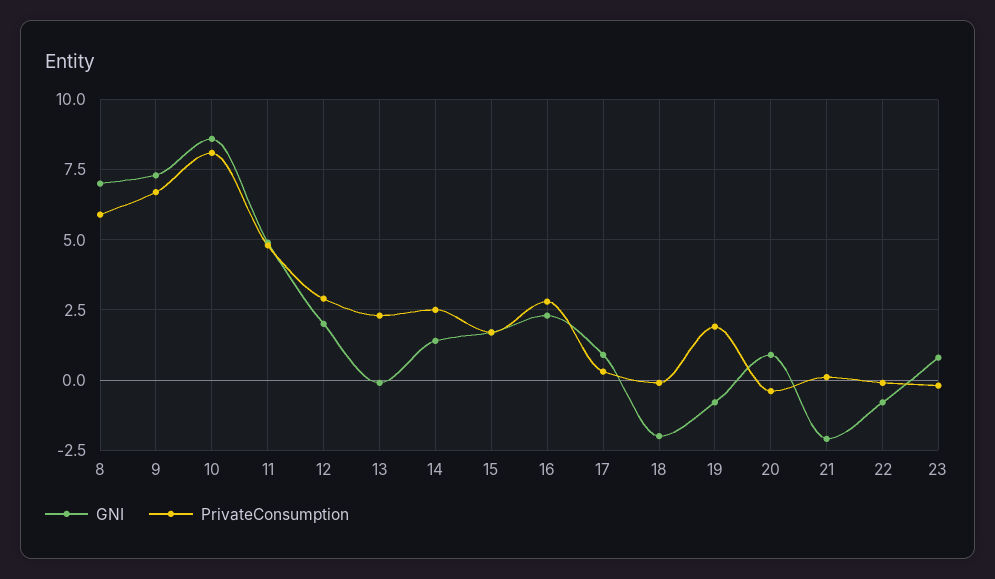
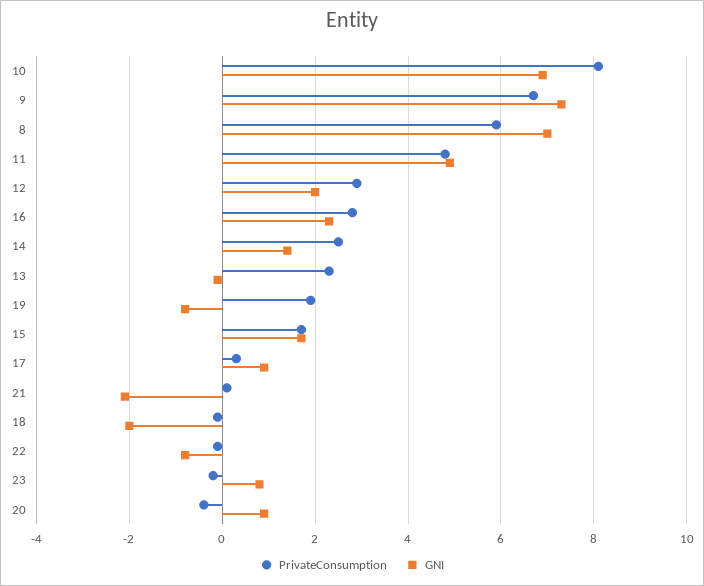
GNI, 10: 8.5 -> 7

